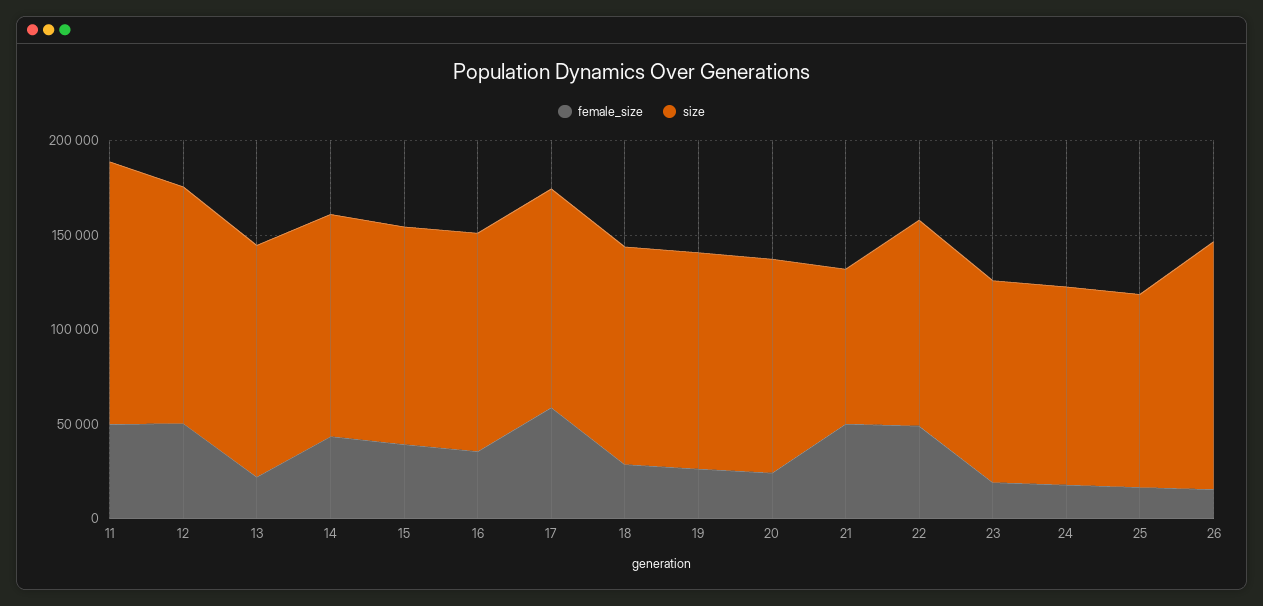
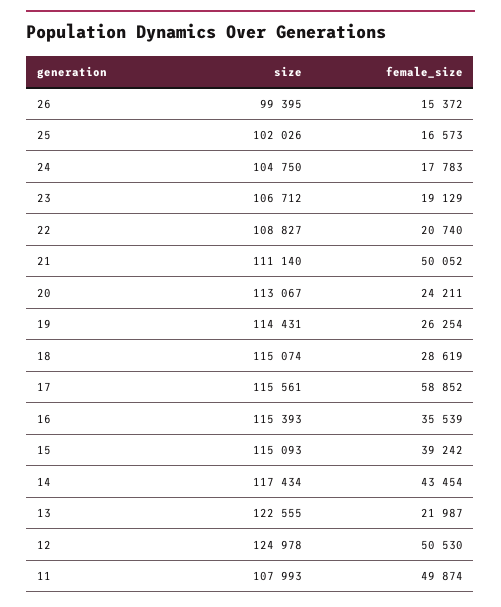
size, 11: 140000 -> 107993
size, 21: 80000 -> 111140
female_size, 22: 50000 -> 20740
size, 26: 130000 -> 99395

